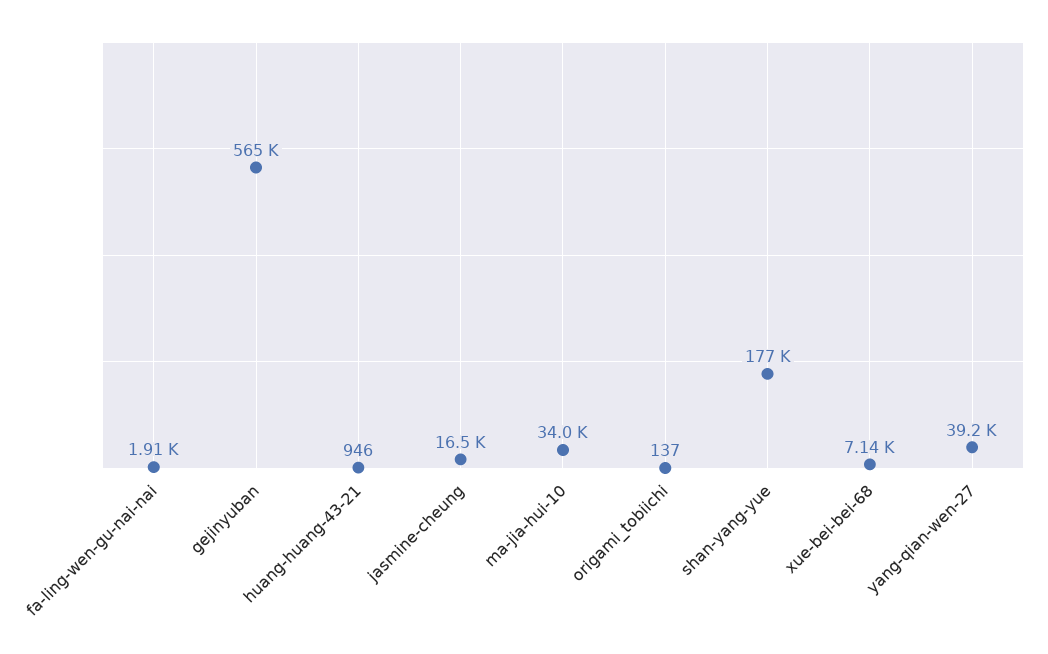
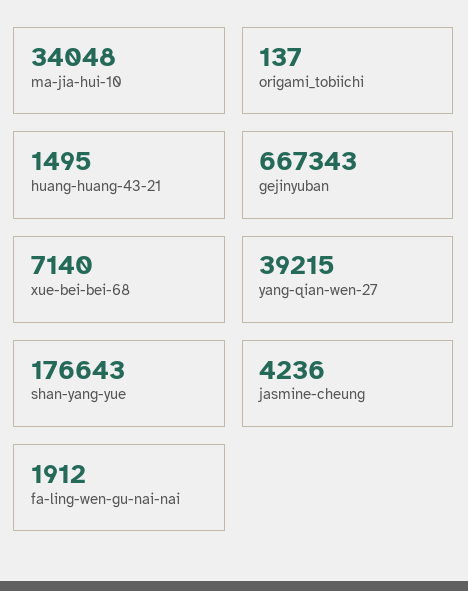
gejinyuban: 565000 -> 667343
huang-huang-43-21: 946 -> 1495
jasmine-cheung: 16500 -> 4236

